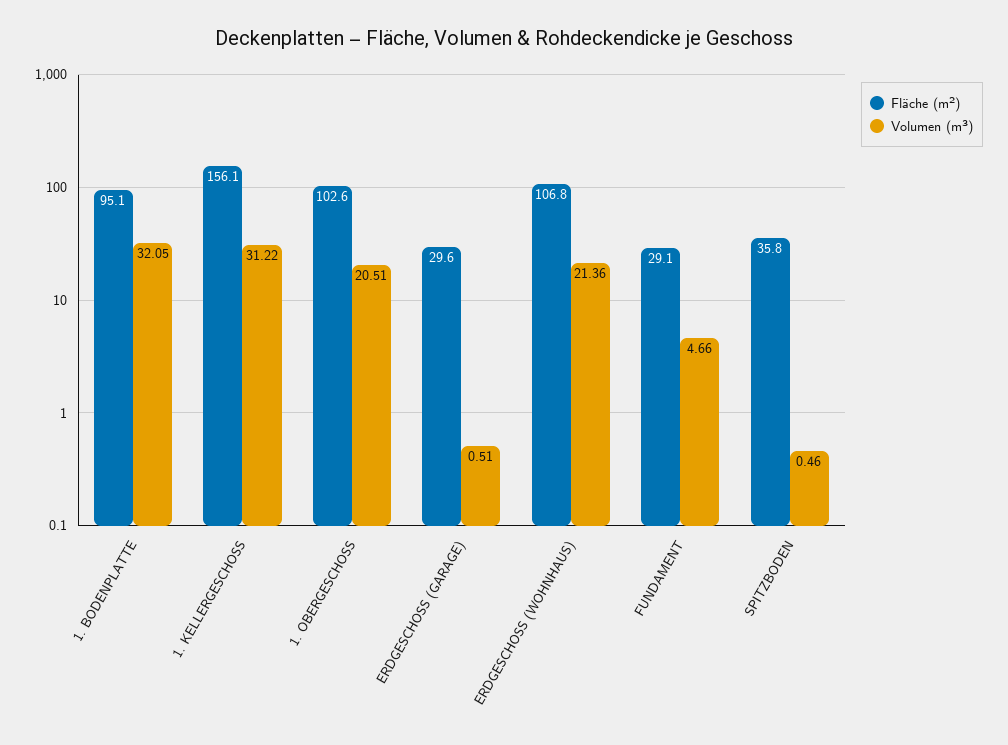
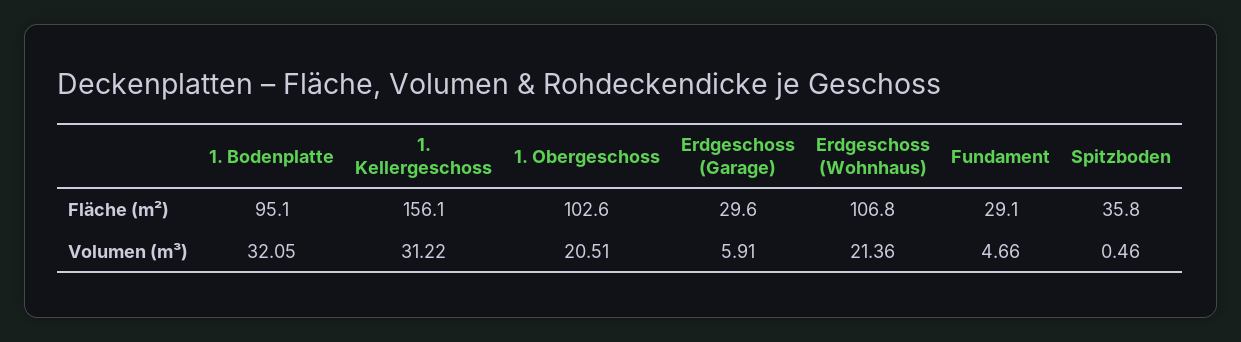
Volumen (m³), ERDGESCHOSS (GARAGE): 0.51 -> 5.91

